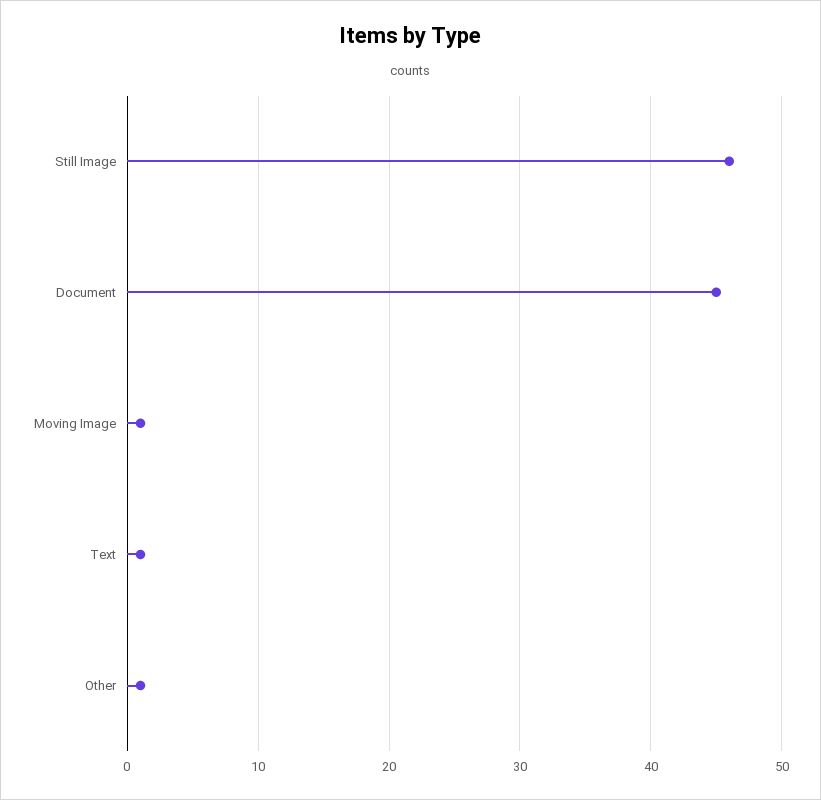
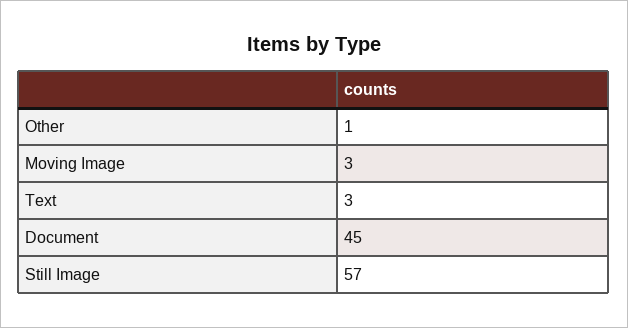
Still Image: 46 -> 57
Moving Image: 1 -> 3
Text: 1 -> 3

